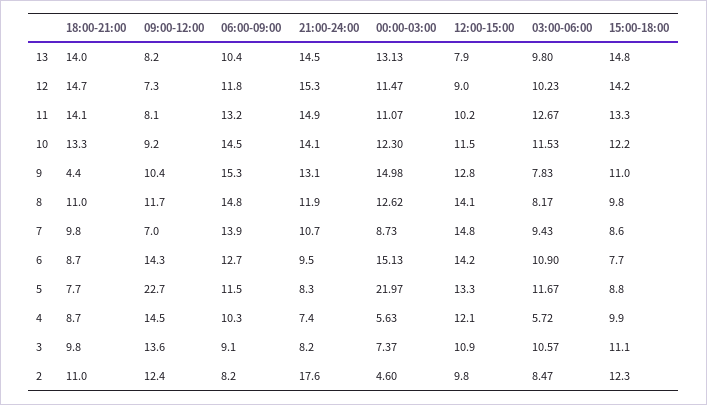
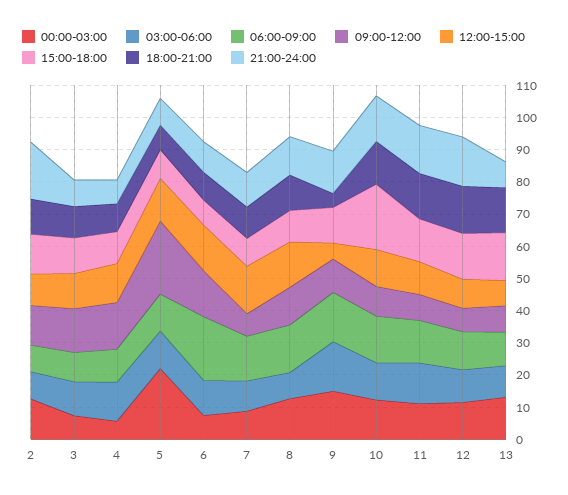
21:00-24:00, 13: 14.5 -> 7.5
15:00-18:00, 10: 12.2 -> 20
12:00-15:00, 9: 12.8 -> 5
03:00-06:00, 9: 7.83 -> 15
06:00-09:00, 6: 12.7 -> 20
00:00-03:00, 6: 15.13 -> 7.5
03:00-06:00, 4: 5.72 -> 12.5
00:00-03:00, 2: 4.6 -> 12.5

